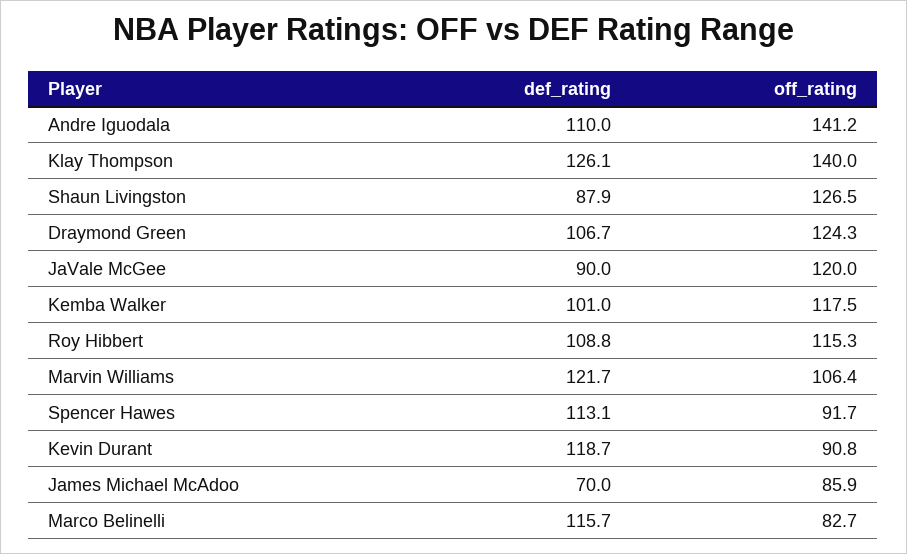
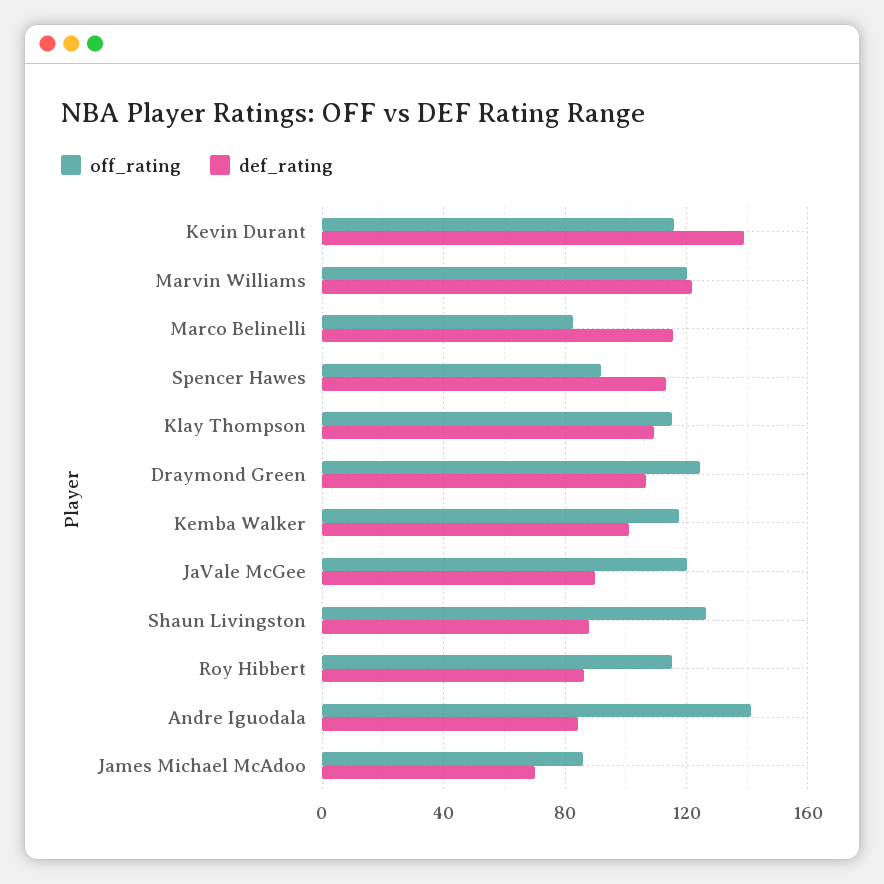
def_rating, Andre Iguodala: 110 -> 85
def_rating, Klay Thompson: 126.1 -> 110
off_rating, Klay Thompson: 140 -> 115
def_rating, Roy Hibbert: 108.8 -> 85
off_rating, Marvin Williams: 106.4 -> 120
def_rating, Kevin Durant: 118.7 -> 140
off_rating, Kevin Durant: 90.8 -> 115

